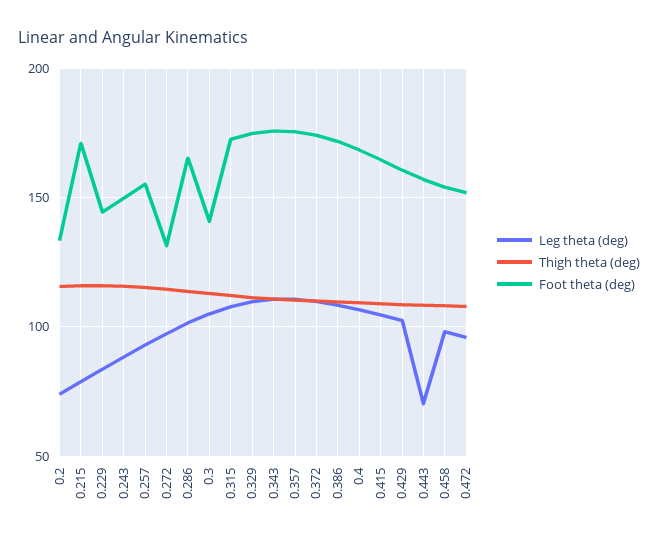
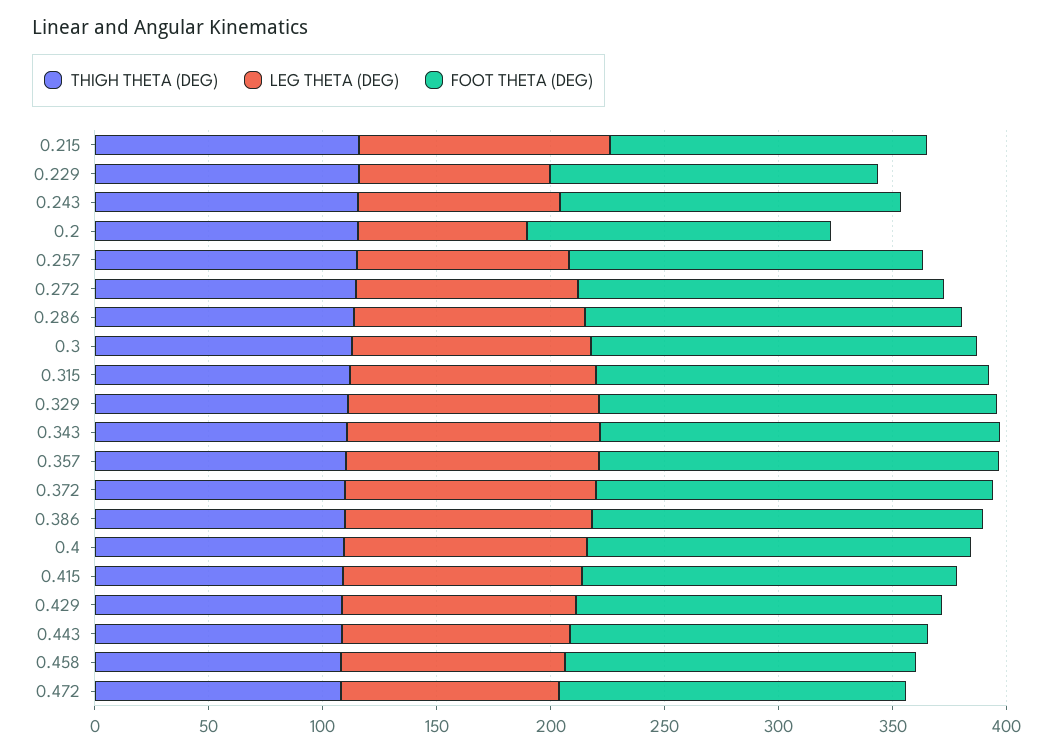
Leg theta (deg), 0.215: 80 -> 110
Foot theta (deg), 0.215: 170 -> 140
Foot theta (deg), 0.272: 130 -> 160
Foot theta (deg), 0.3: 140 -> 170
Leg theta (deg), 0.443: 70 -> 100

